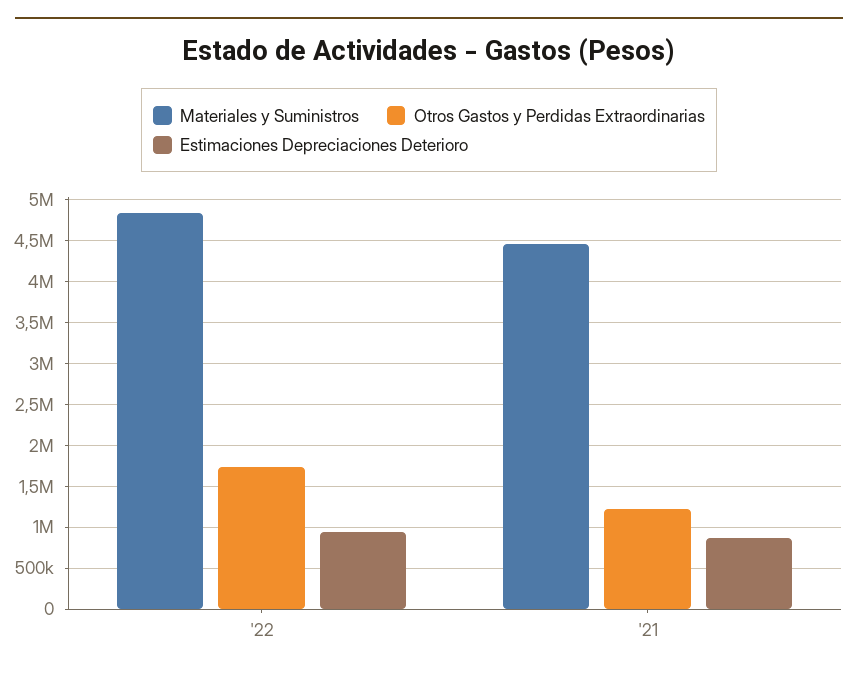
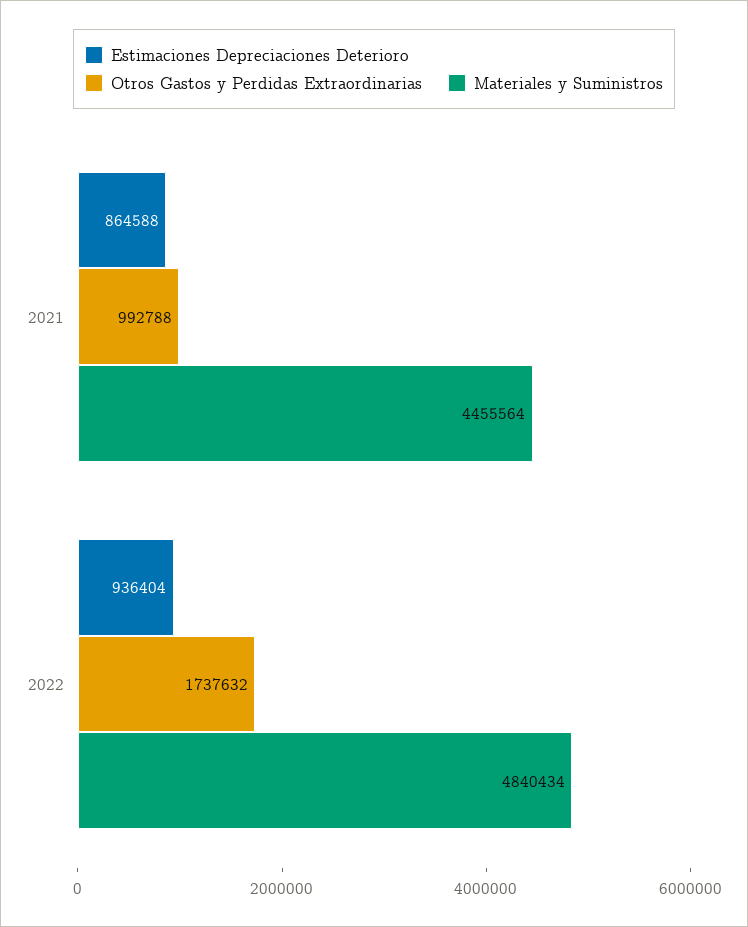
Otros Gastos y Perdidas Extraordinarias, '21: 1200000 -> 992788

